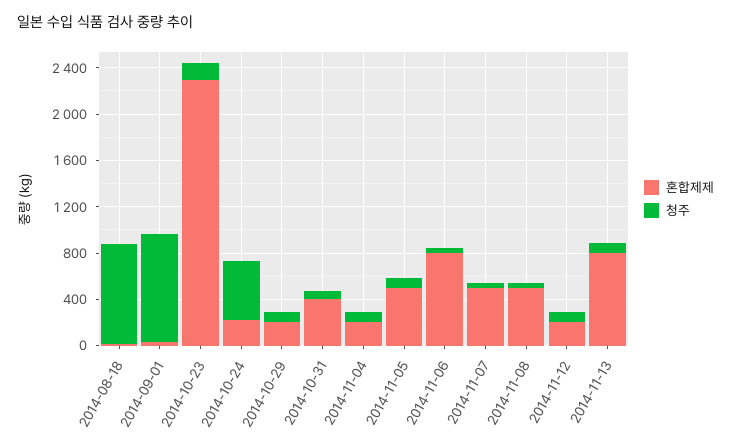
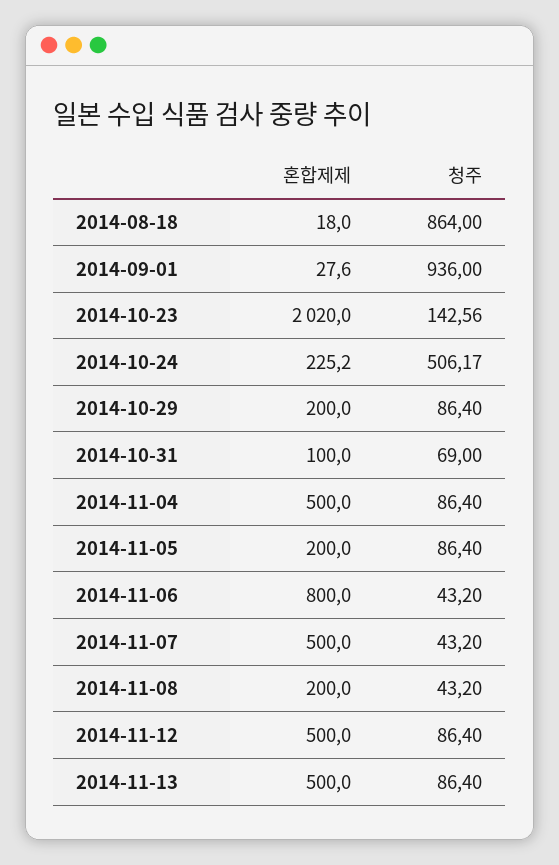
혼합제제, 2014-10-23: 2300 -> 2020
혼합제제, 2014-10-31: 400 -> 100
혼합제제, 2014-11-04: 200 -> 500
혼합제제, 2014-11-05: 500 -> 200
혼합제제, 2014-11-08: 500 -> 200
혼합제제, 2014-11-12: 200 -> 500
혼합제제, 2014-11-13: 800 -> 500

